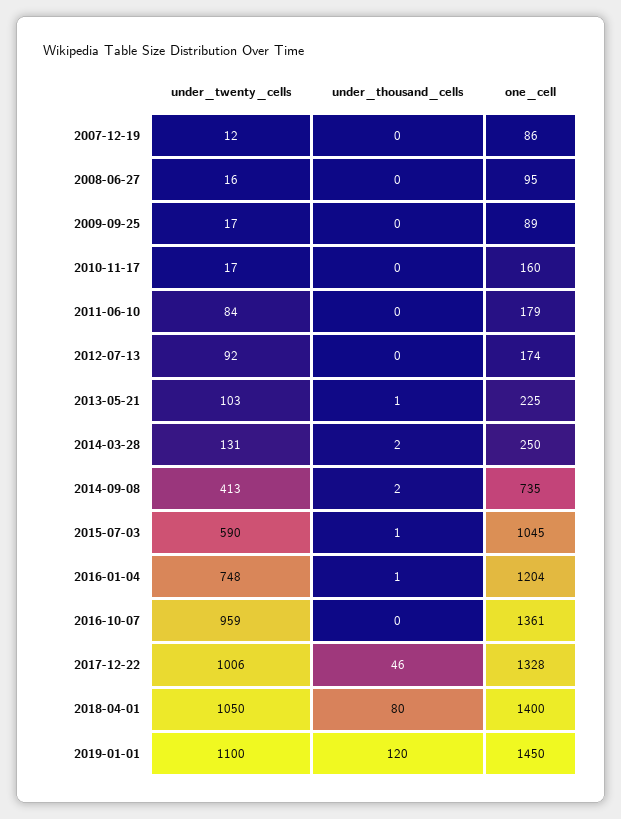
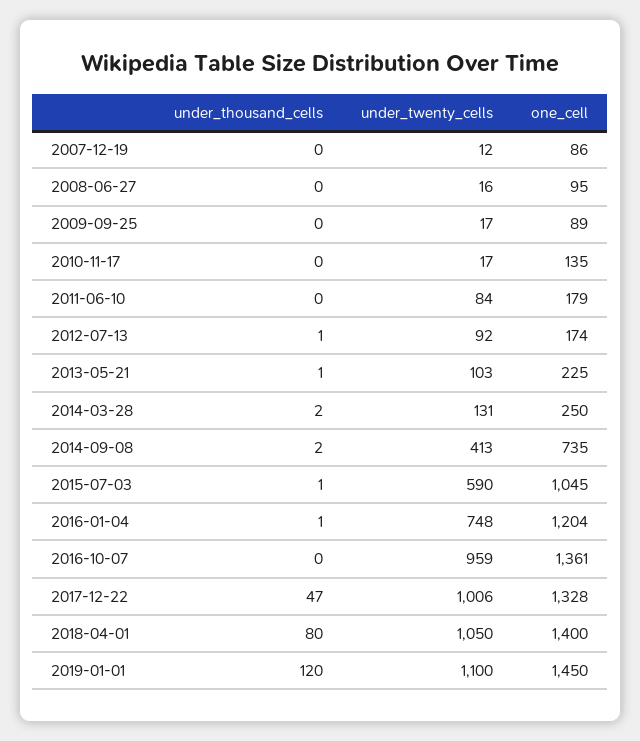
one_cell, 2010-11-17: 160 -> 135
under_thousand_cells, 2012-07-13: 0 -> 1
under_thousand_cells, 2017-12-22: 46 -> 47

